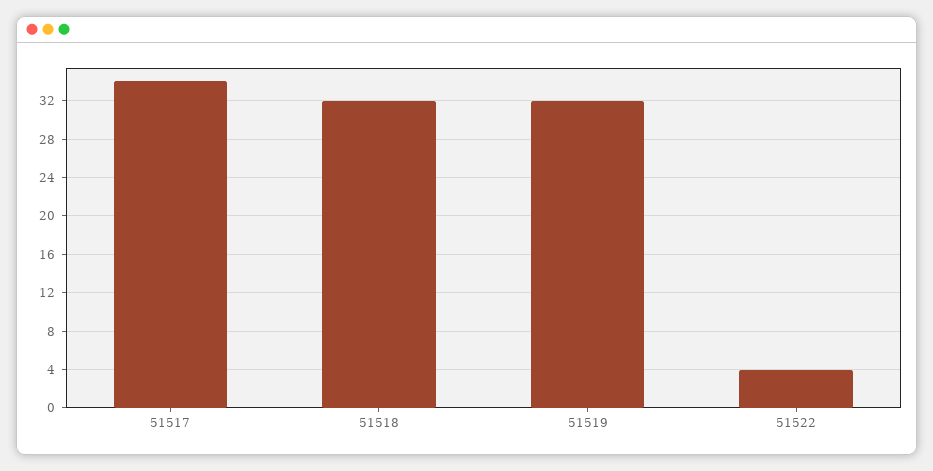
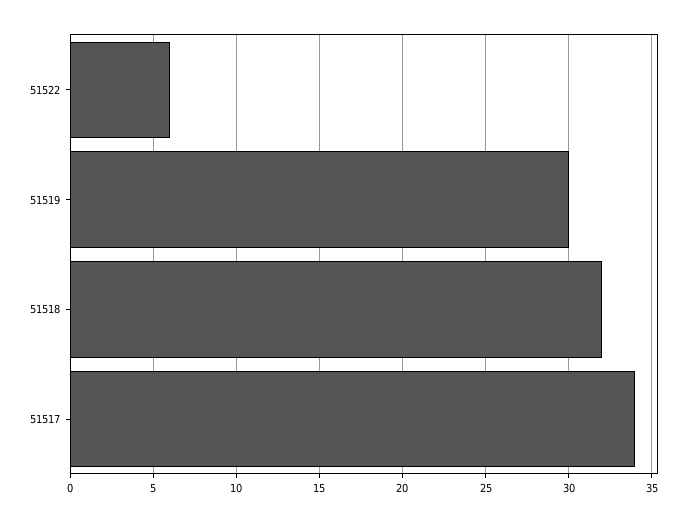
51519: 32 -> 30
51522: 4 -> 6

